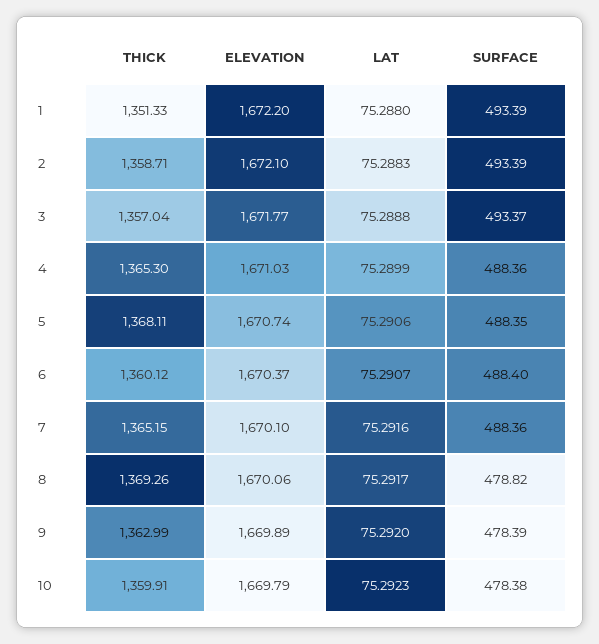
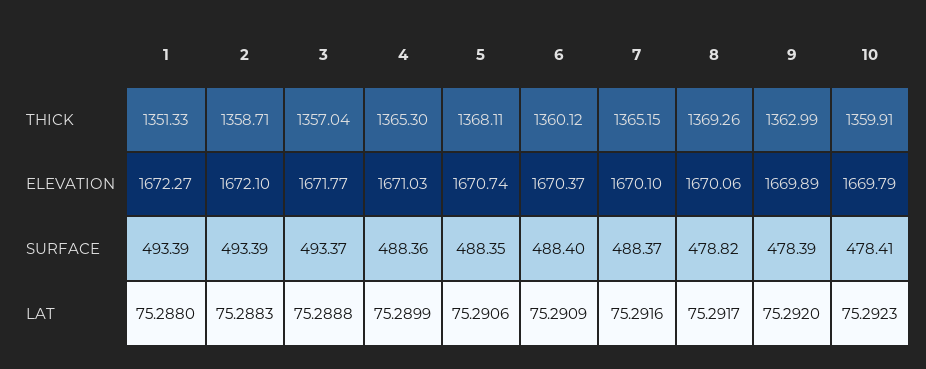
ELEVATION, 1: 1672.2 -> 1672.27
LAT, 6: 75.2907 -> 75.2909
SURFACE, 7: 488.36 -> 488.37
SURFACE, 10: 478.38 -> 478.41

